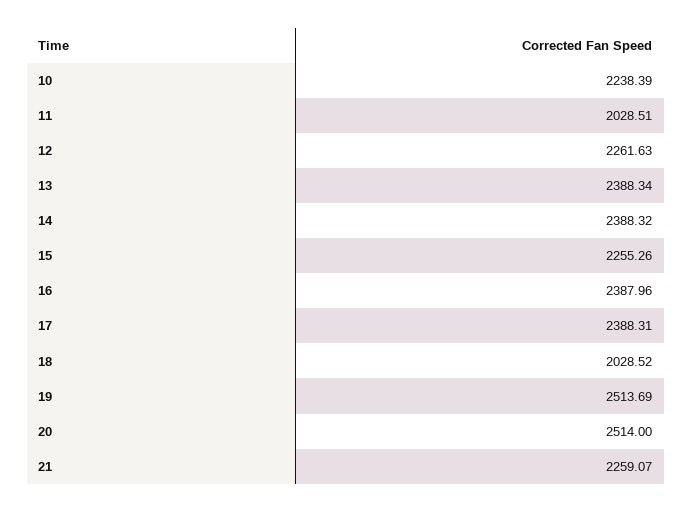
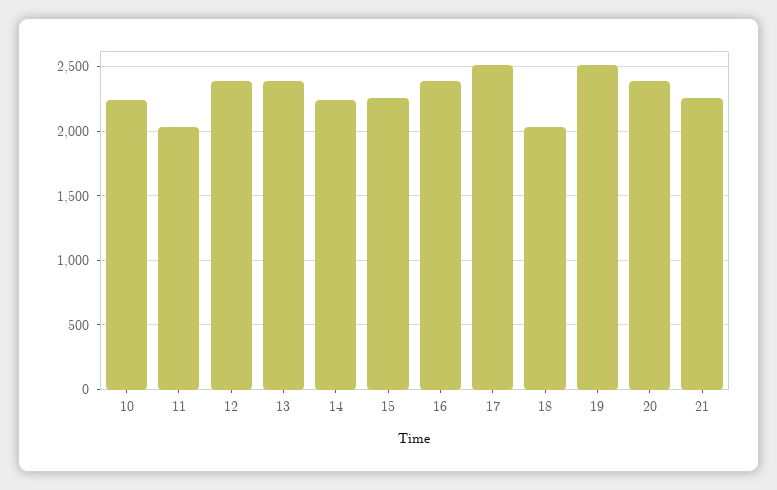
12: 2261.63 -> 2400
14: 2388.32 -> 2250
17: 2388.31 -> 2500
20: 2514 -> 2400

